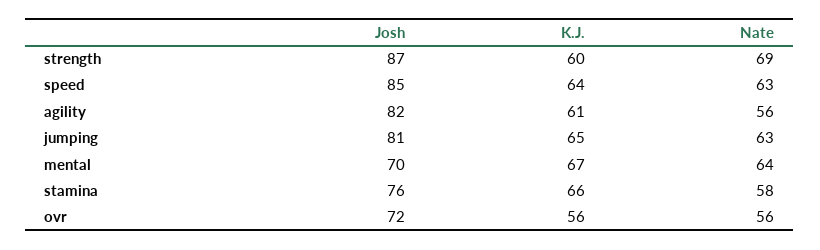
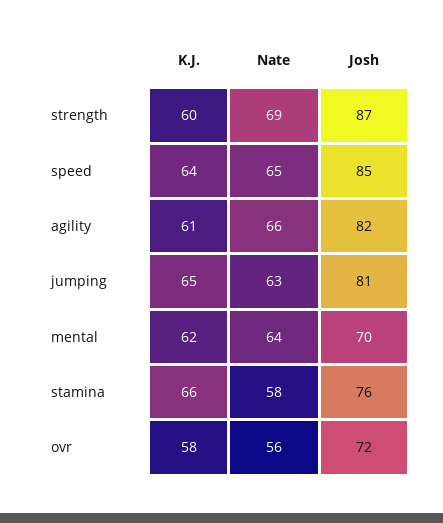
Nate, speed: 63 -> 65
Nate, agility: 56 -> 66
K.J., mental: 67 -> 62
K.J., ovr: 56 -> 58

